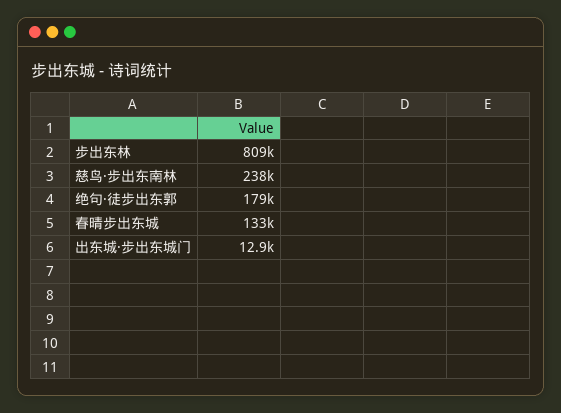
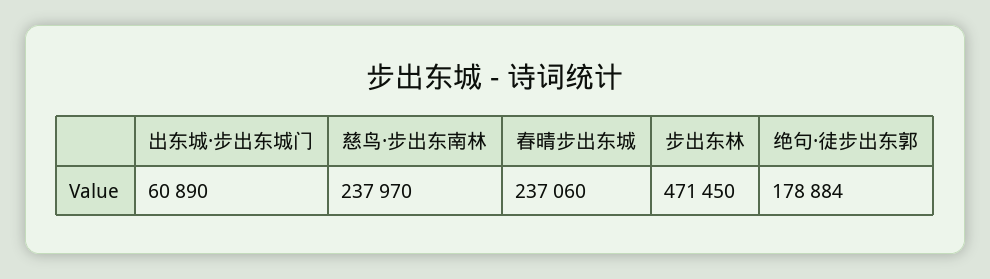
步出东林: 809000 -> 471450
春晴步出东城: 133000 -> 237060
出东城·步出东城门: 12900 -> 60890

